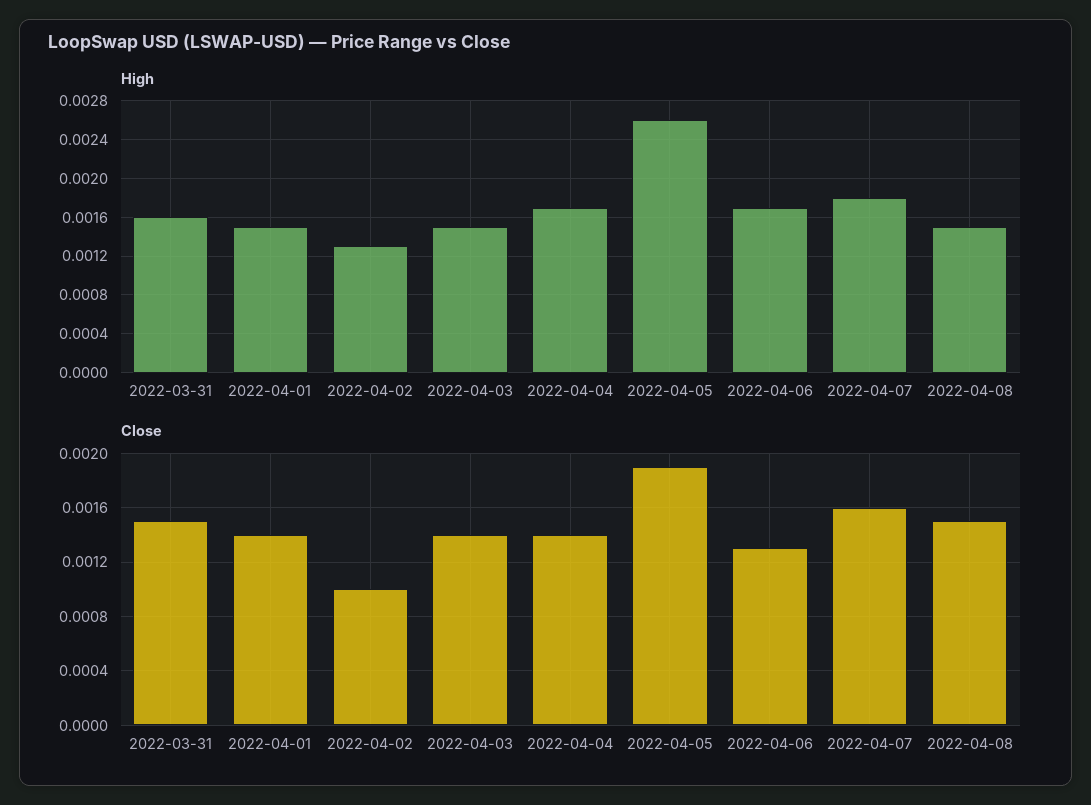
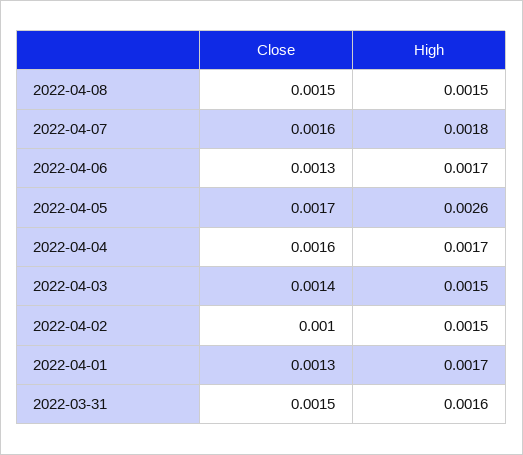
High, 2022-04-01: 0.0015 -> 0.0017
High, 2022-04-02: 0.0013 -> 0.0015
Close, 2022-04-01: 0.0014 -> 0.0013
Close, 2022-04-04: 0.0014 -> 0.0016
Close, 2022-04-05: 0.0019 -> 0.0017

